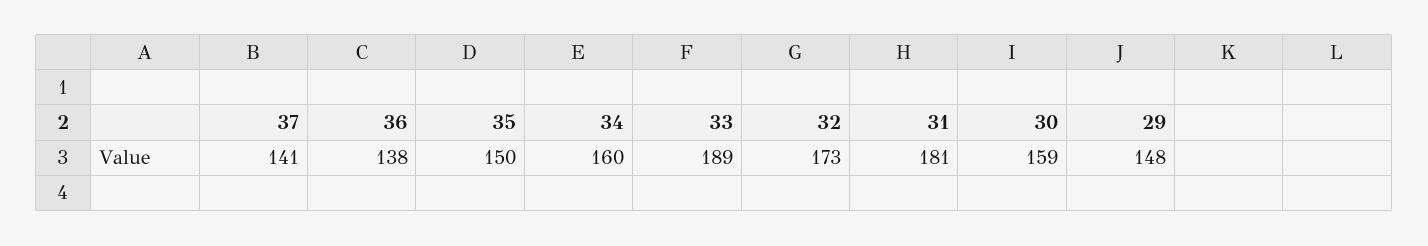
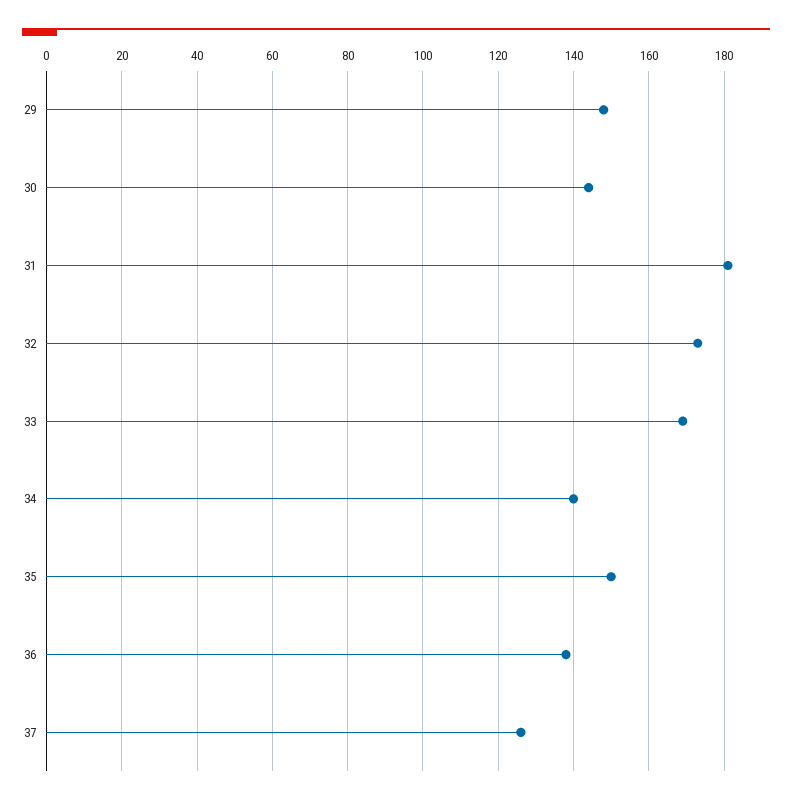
37: 141 -> 125
34: 160 -> 140
33: 189 -> 170
30: 159 -> 145

